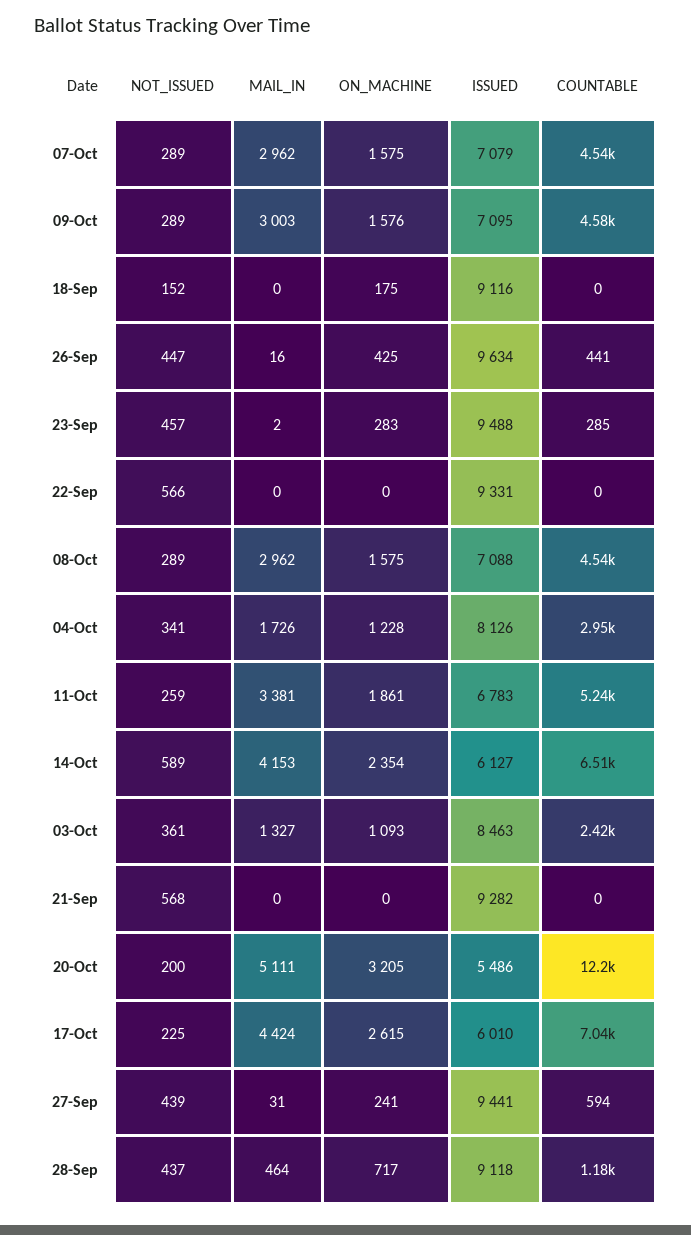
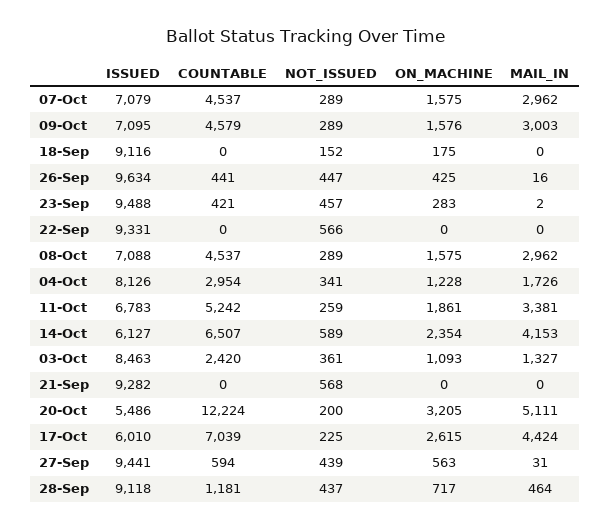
COUNTABLE, 23-Sep: 285 -> 421
ON_MACHINE, 27-Sep: 241 -> 563

